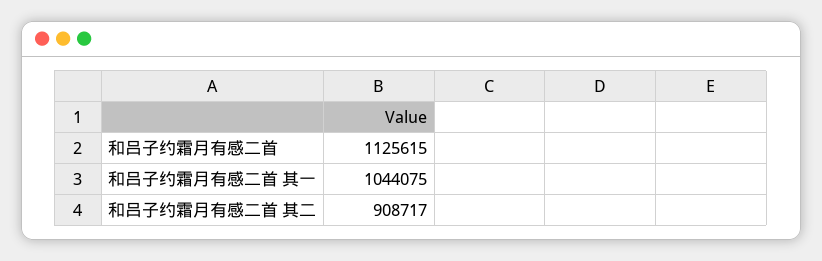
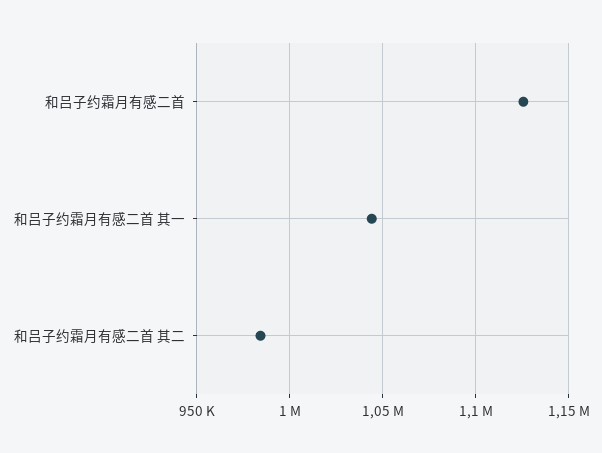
和吕子约霜月有感二首 其二: 908717 -> 985000

